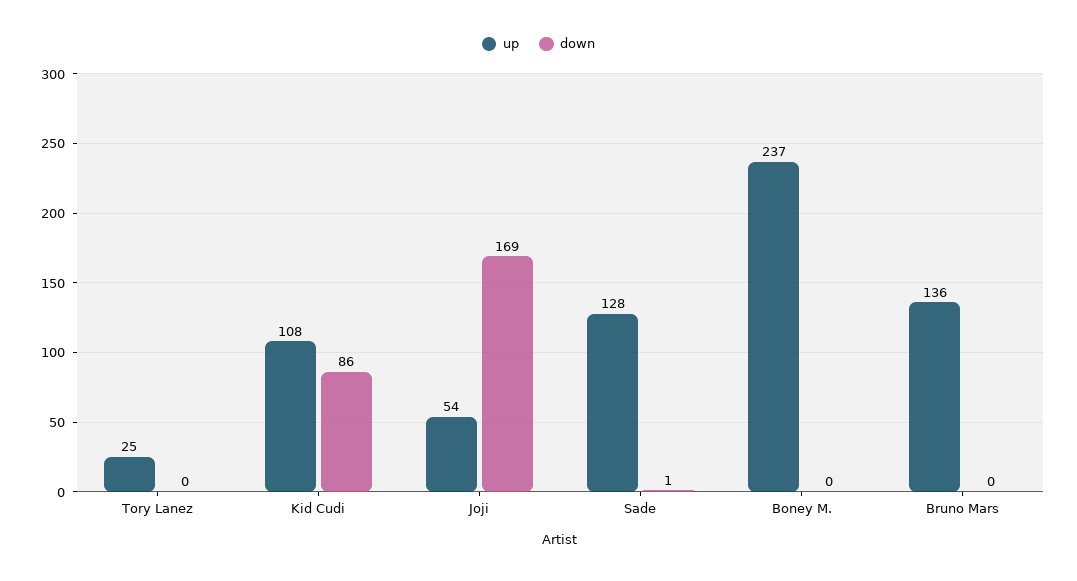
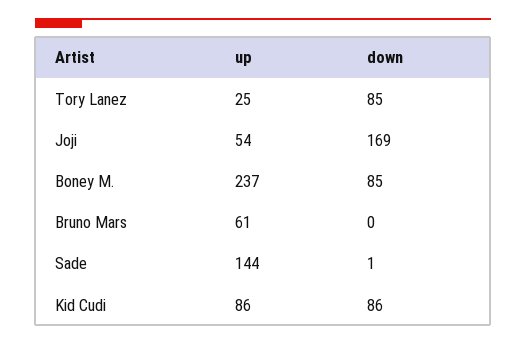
down, Tory Lanez: 0 -> 85
up, Kid Cudi: 108 -> 86
up, Sade: 128 -> 144
down, Boney M.: 0 -> 85
up, Bruno Mars: 136 -> 61

